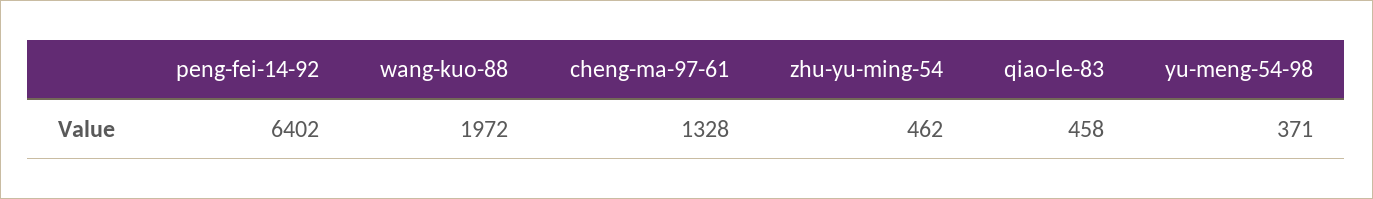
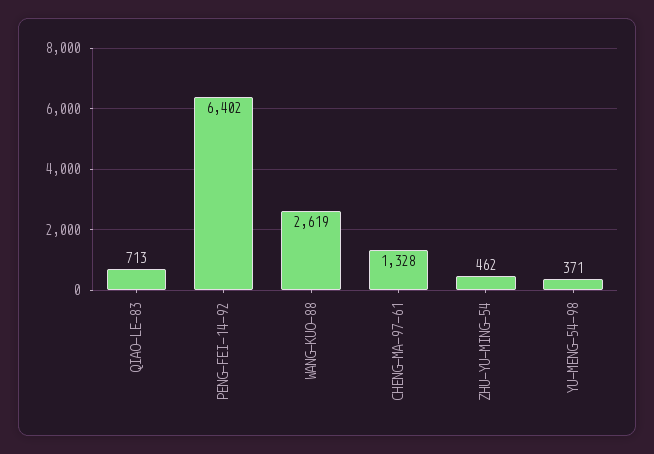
wang-kuo-88: 1972 -> 2619
qiao-le-83: 458 -> 713

